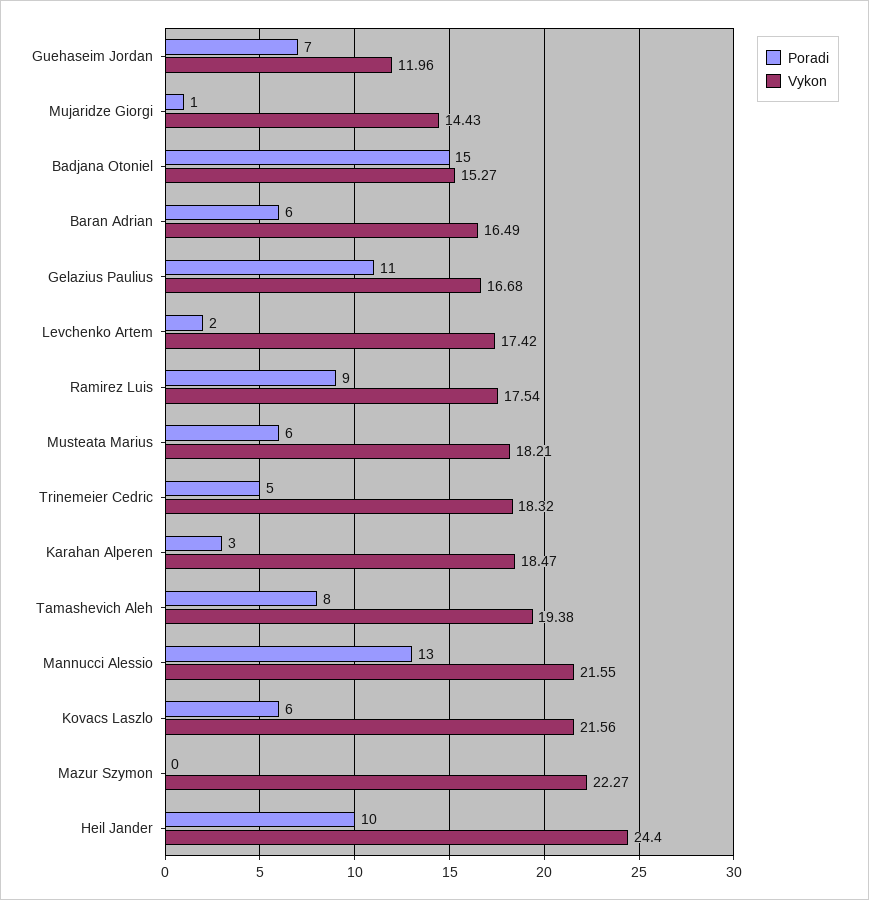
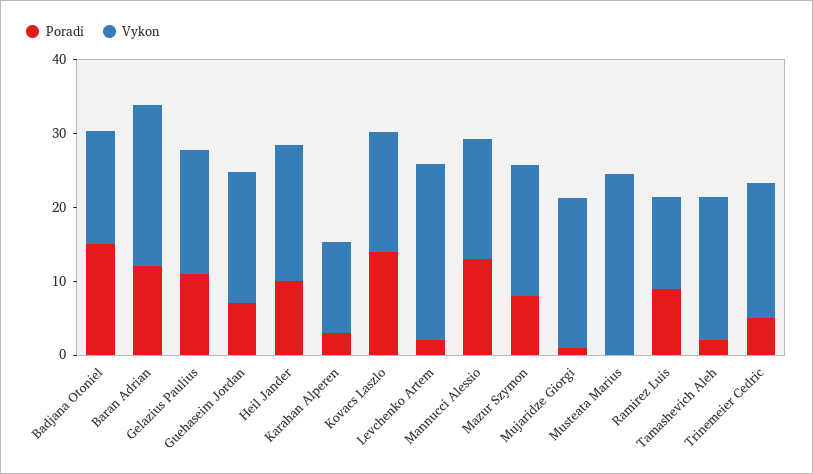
Vykon, Guehaseim Jordan: 11.96 -> 18
Vykon, Mujaridze Giorgi: 14.43 -> 20
Poradi, Baran Adrian: 6 -> 12
Vykon, Baran Adrian: 16.49 -> 22
Vykon, Levchenko Artem: 17.42 -> 24
Vykon, Ramirez Luis: 17.54 -> 12
Poradi, Musteata Marius: 6 -> 0
Vykon, Musteata Marius: 18.21 -> 24
Vykon, Karahan Alperen: 18.47 -> 12
Poradi, Tamashevich Aleh: 8 -> 2
Vykon, Mannucci Alessio: 21.55 -> 16
Poradi, Kovacs Laszlo: 6 -> 14
Vykon, Kovacs Laszlo: 21.56 -> 16
Poradi, Mazur Szymon: 0 -> 8
Vykon, Mazur Szymon: 22.27 -> 18
Vykon, Heil Jander: 24.4 -> 18

